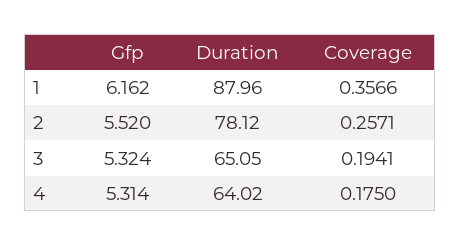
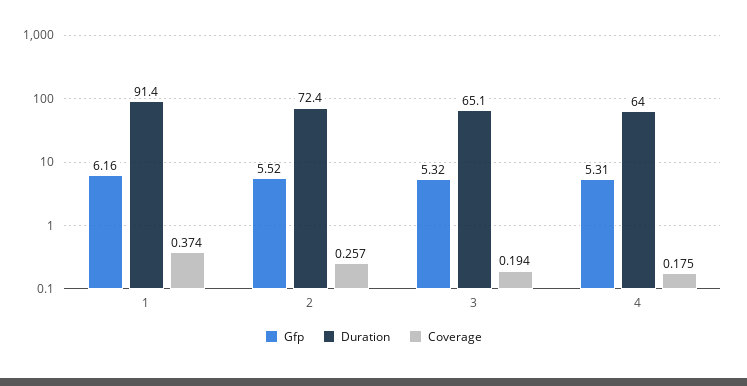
Duration, 1: 87.96 -> 91.4
Coverage, 1: 0.3566 -> 0.374
Duration, 2: 78.12 -> 72.4

